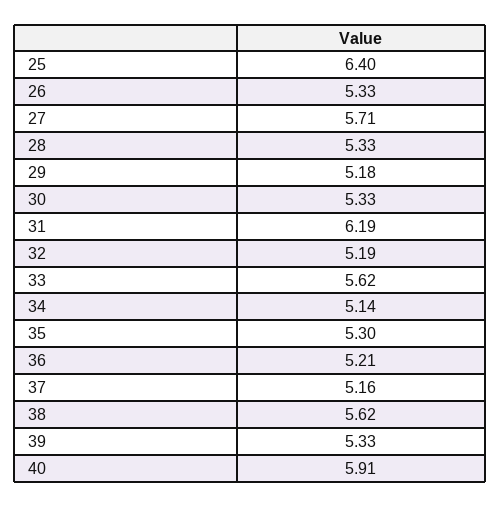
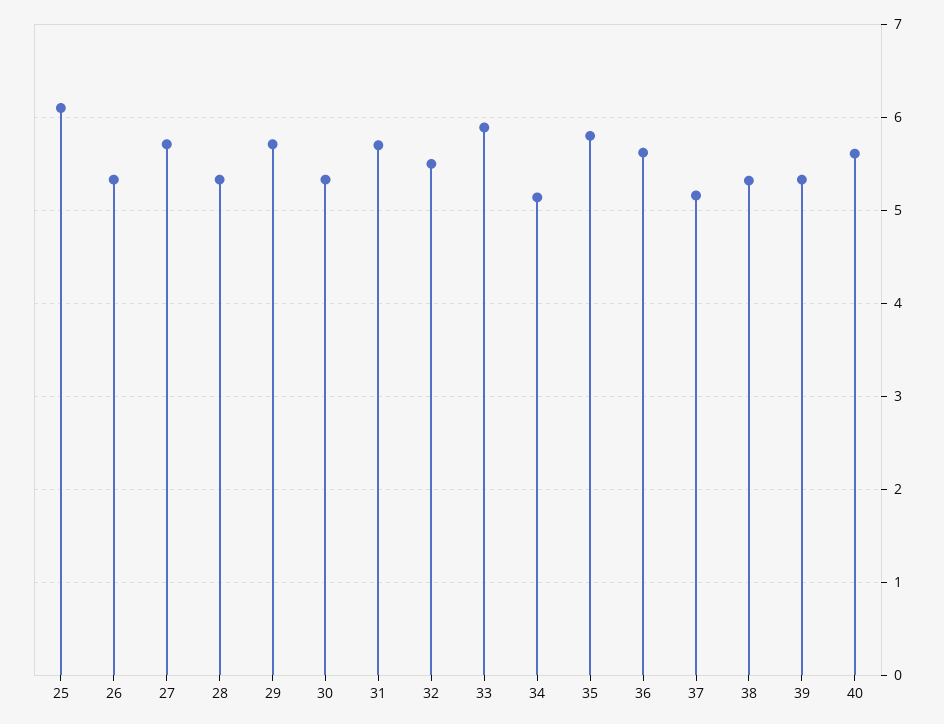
25: 6.4 -> 6.1
29: 5.18 -> 5.7
31: 6.19 -> 5.7
32: 5.19 -> 5.5
33: 5.62 -> 5.9
35: 5.3 -> 5.8
36: 5.21 -> 5.6
38: 5.62 -> 5.3
40: 5.91 -> 5.6

